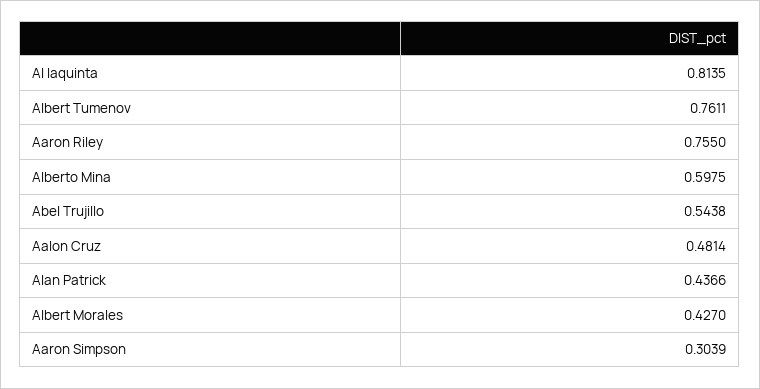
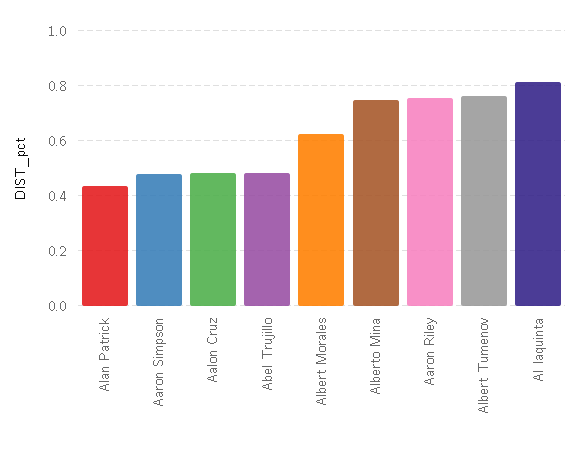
Alberto Mina: 0.5975 -> 0.75
Abel Trujillo: 0.5438 -> 0.475
Albert Morales: 0.427 -> 0.625
Aaron Simpson: 0.3039 -> 0.475

